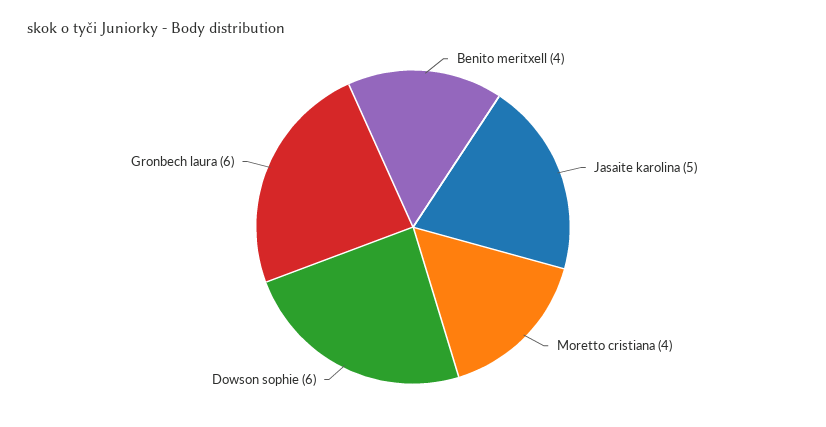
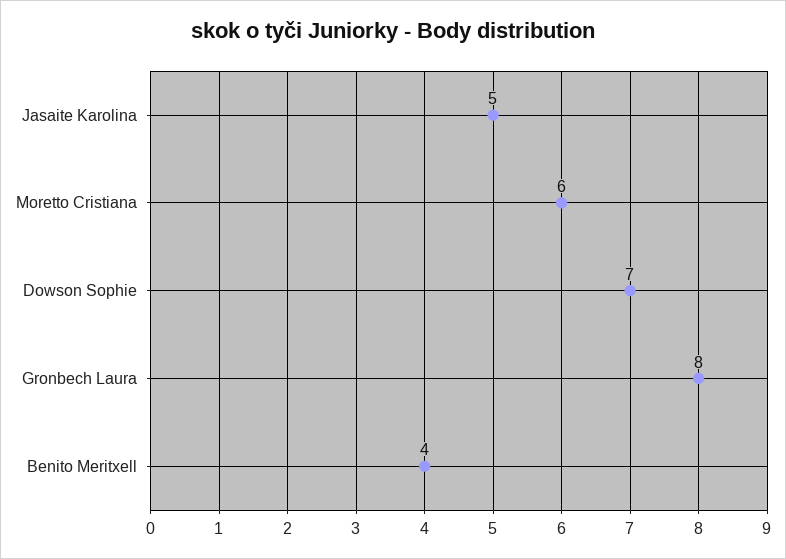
Moretto cristiana: 4 -> 6
Dowson sophie: 6 -> 7
Gronbech laura: 6 -> 8

